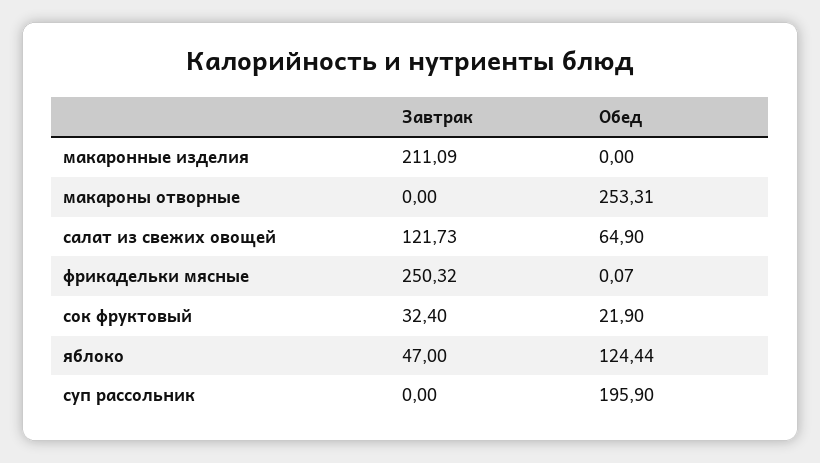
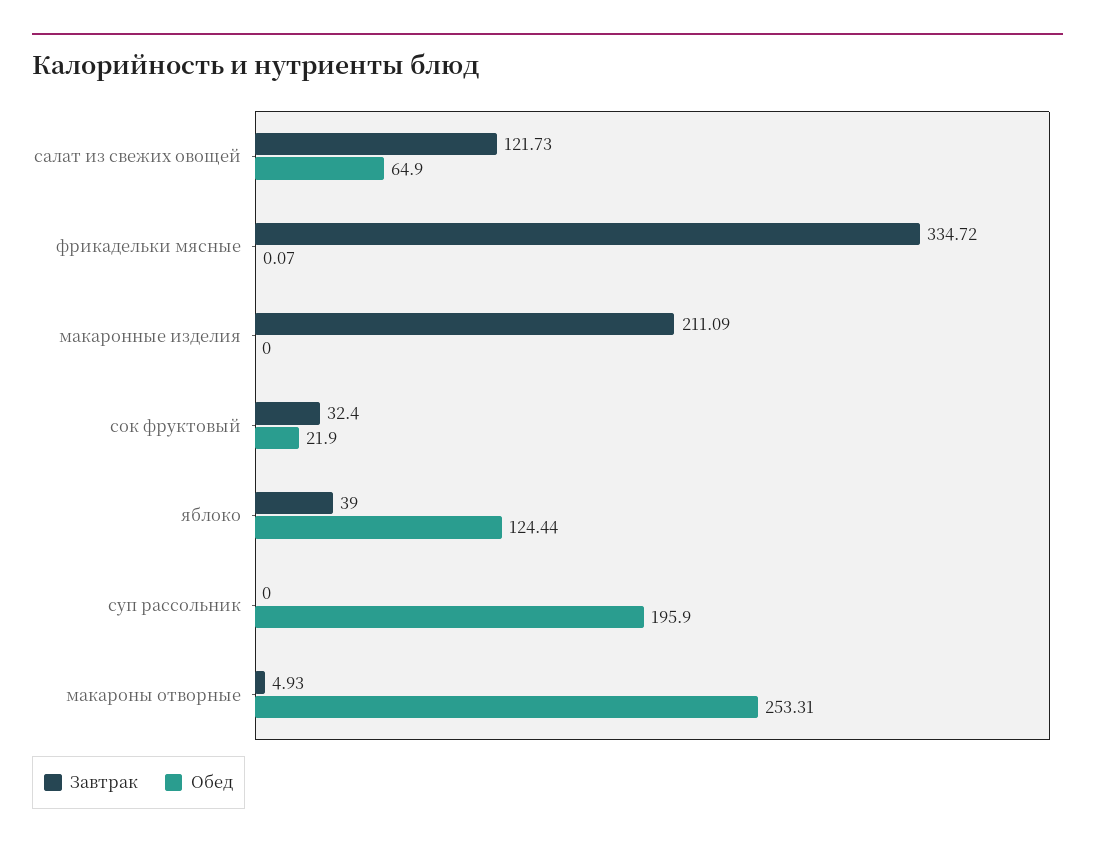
Завтрак, макароны отворные: 0 -> 4.93
Завтрак, фрикадельки мясные: 250.32 -> 334.72
Завтрак, яблоко: 47 -> 39

